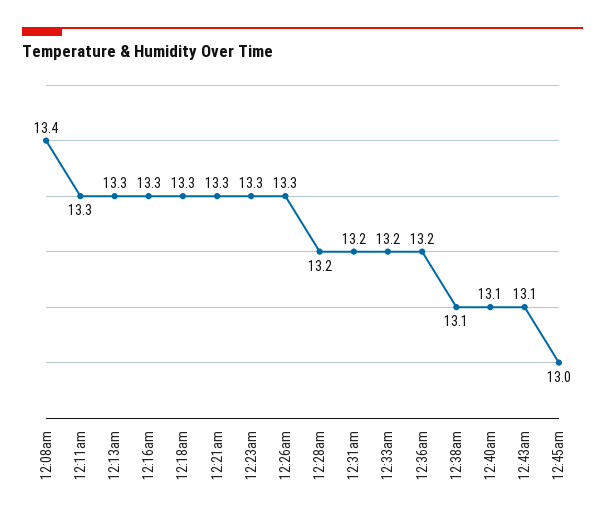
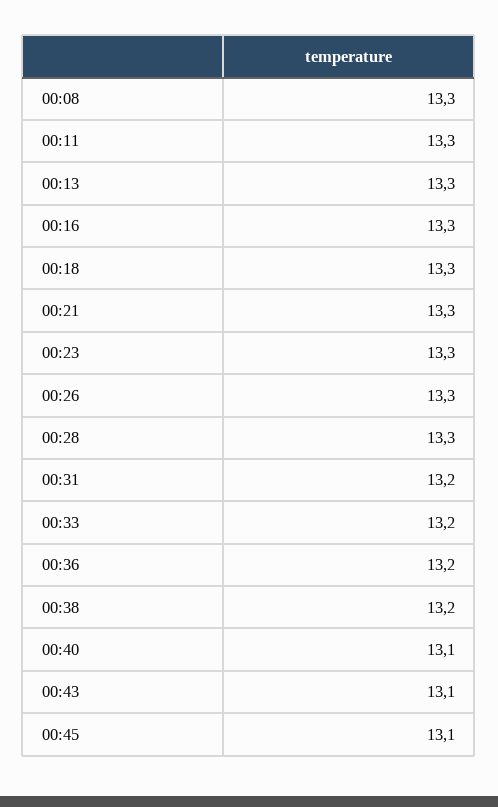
12:08am: 13.4 -> 13.3
12:28am: 13.2 -> 13.3
12:38am: 13.1 -> 13.2
12:45am: 13 -> 13.1

